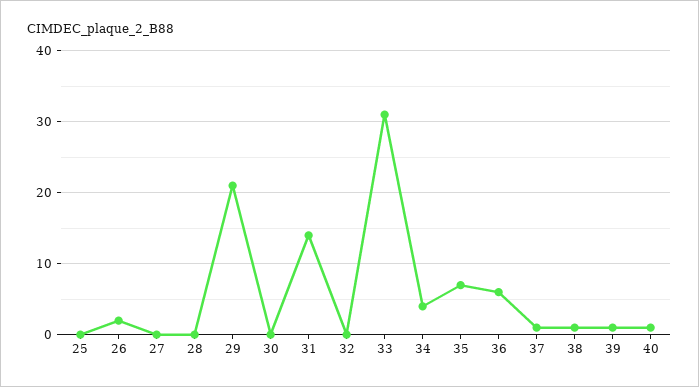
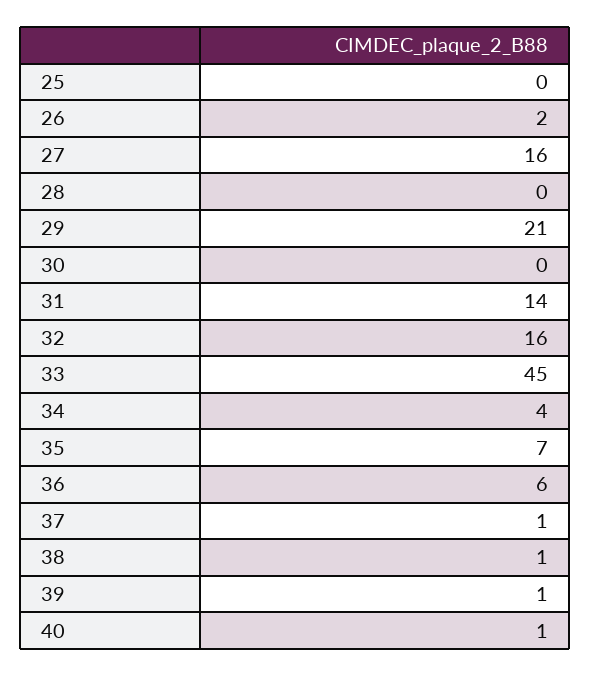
27: 0 -> 16
32: 0 -> 16
33: 31 -> 45

